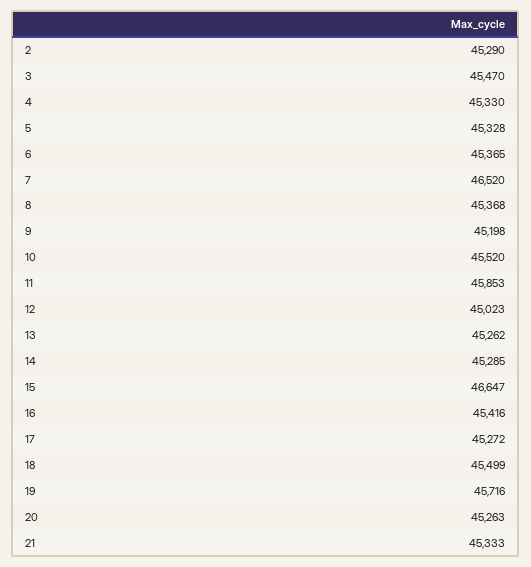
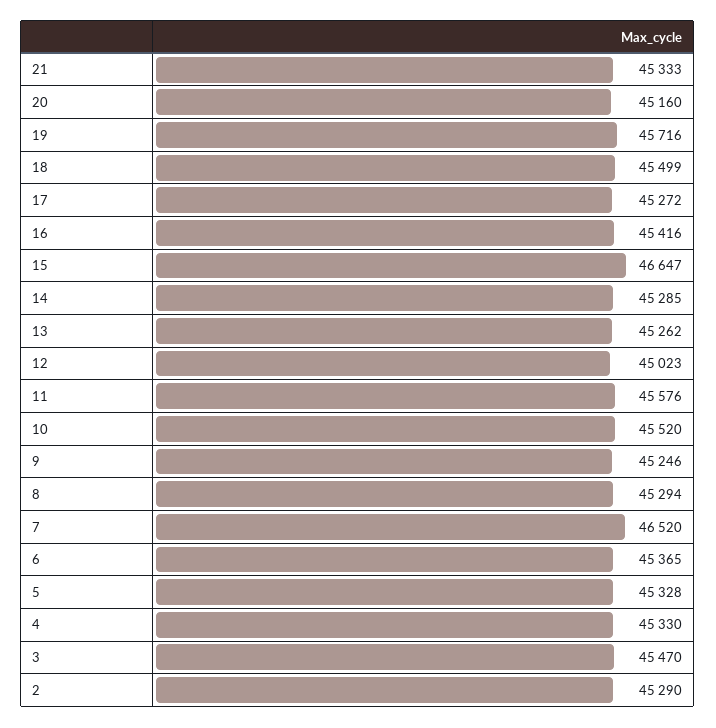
8: 45368 -> 45294
9: 45198 -> 45246
11: 45853 -> 45576
20: 45263 -> 45160

